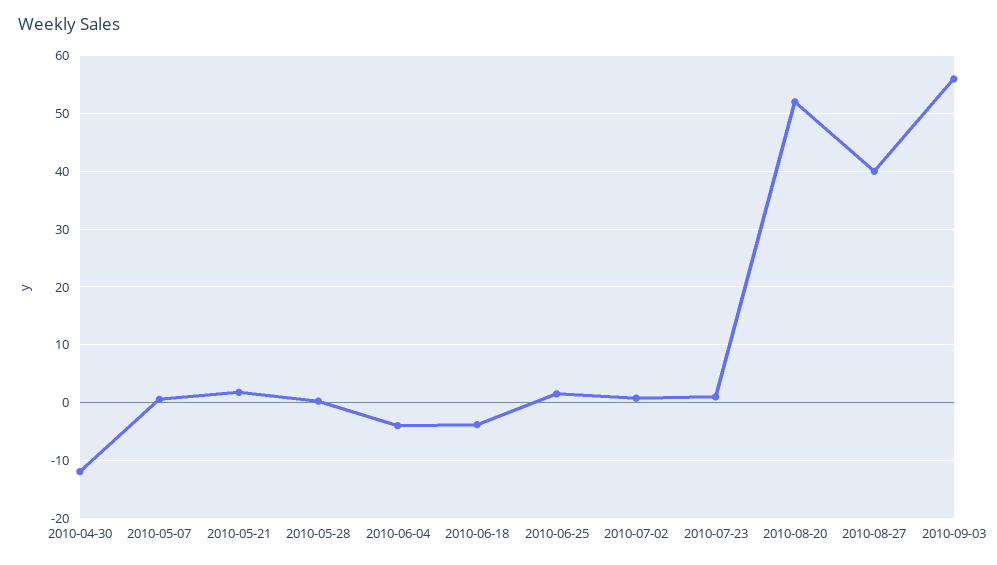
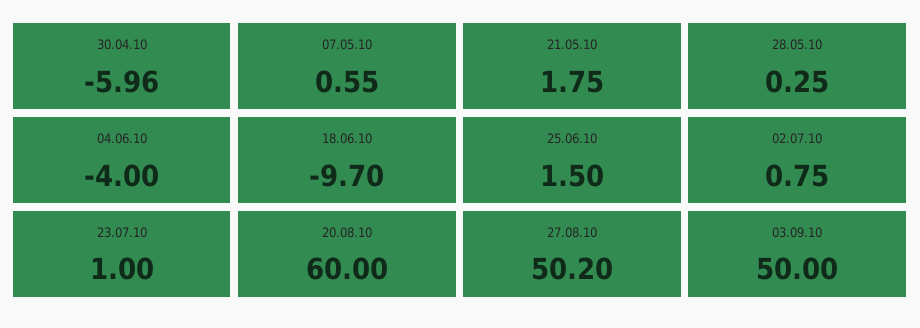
2010-04-30: -12 -> -5.96
2010-06-18: -4 -> -9.7
2010-08-20: 52 -> 60
2010-08-27: 40 -> 50.2
2010-09-03: 56 -> 50

